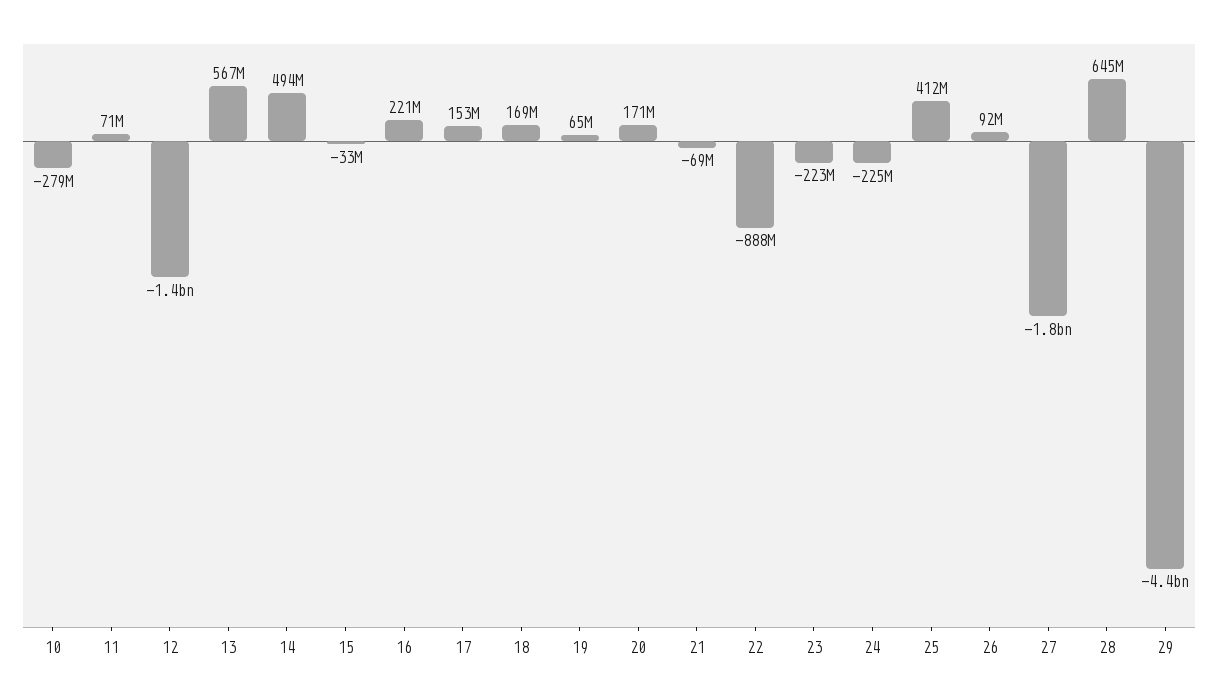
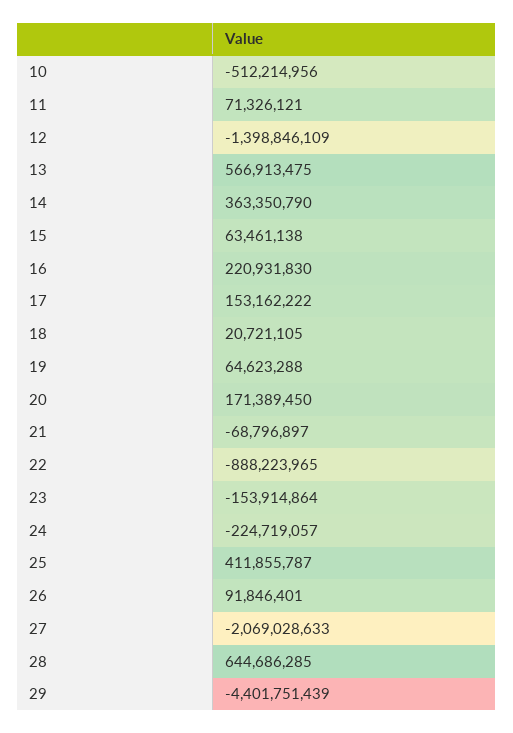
10: -279000000 -> -512214956
14: 494000000 -> 363350790
15: -33000000 -> 63461138
18: 169000000 -> 20721105
23: -223000000 -> -153914864
27: -1800000000 -> -2069028633

